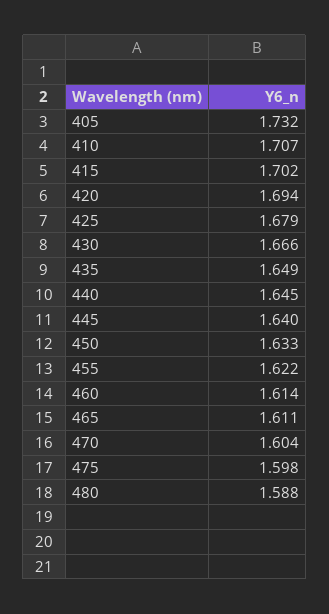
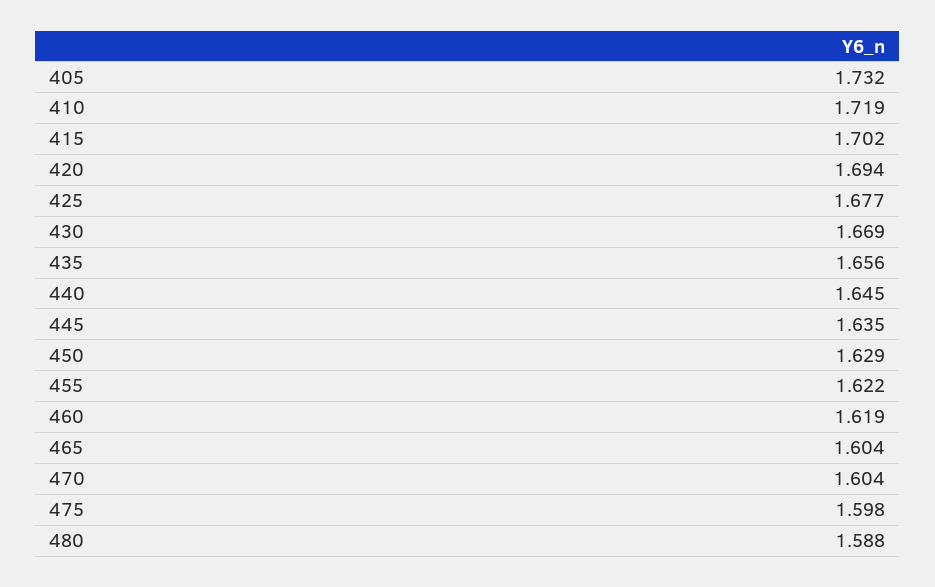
410: 1.707 -> 1.719
425: 1.679 -> 1.677
430: 1.666 -> 1.669
435: 1.649 -> 1.656
445: 1.64 -> 1.635
450: 1.633 -> 1.629
460: 1.614 -> 1.619
465: 1.611 -> 1.604

